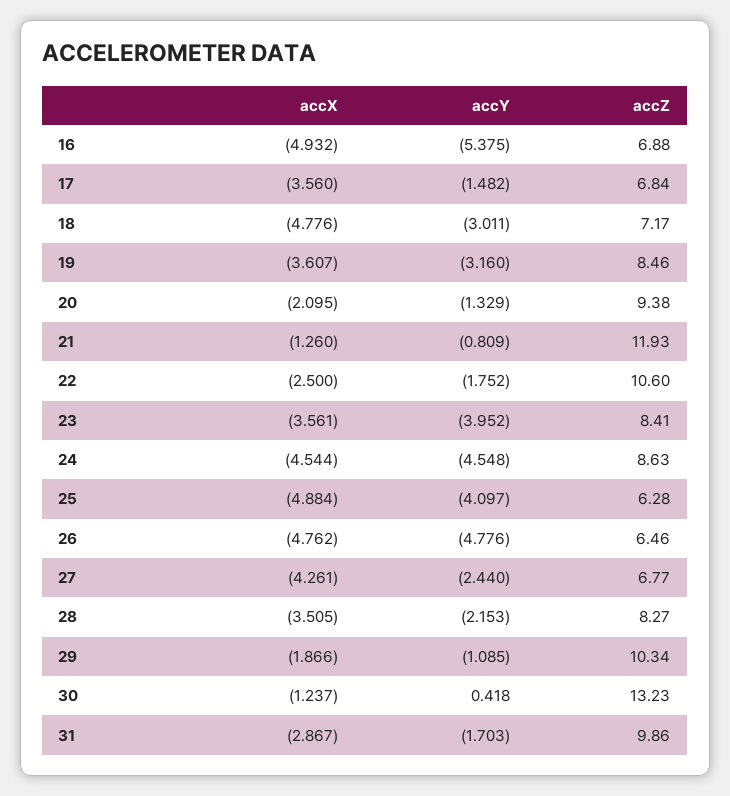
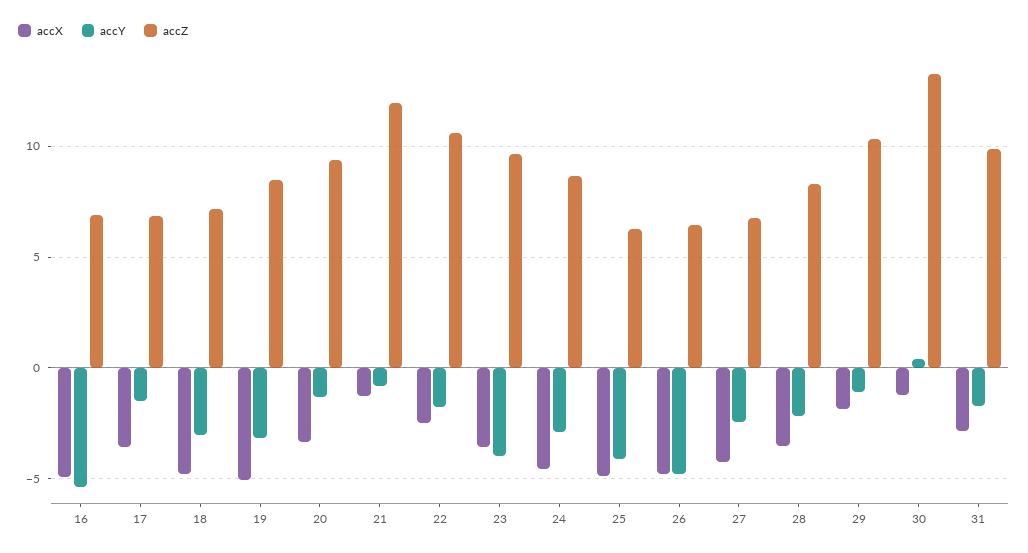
accX, 19: -3.607 -> -5
accX, 20: -2.095 -> -3.5
accZ, 23: 8.41 -> 9.5
accY, 24: -4.548 -> -3

